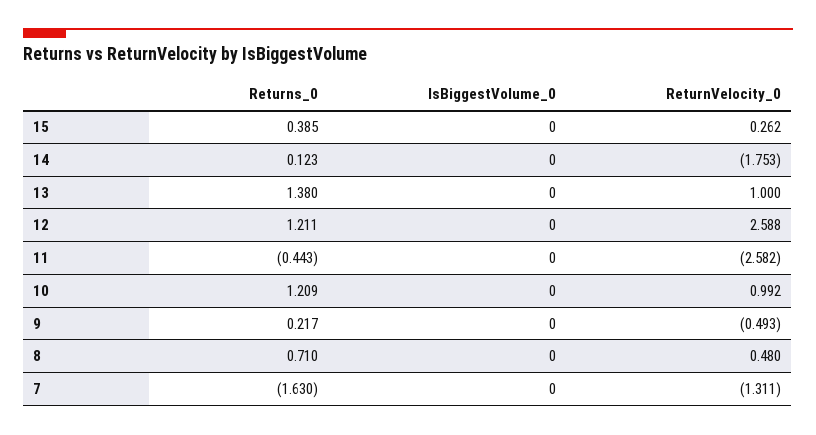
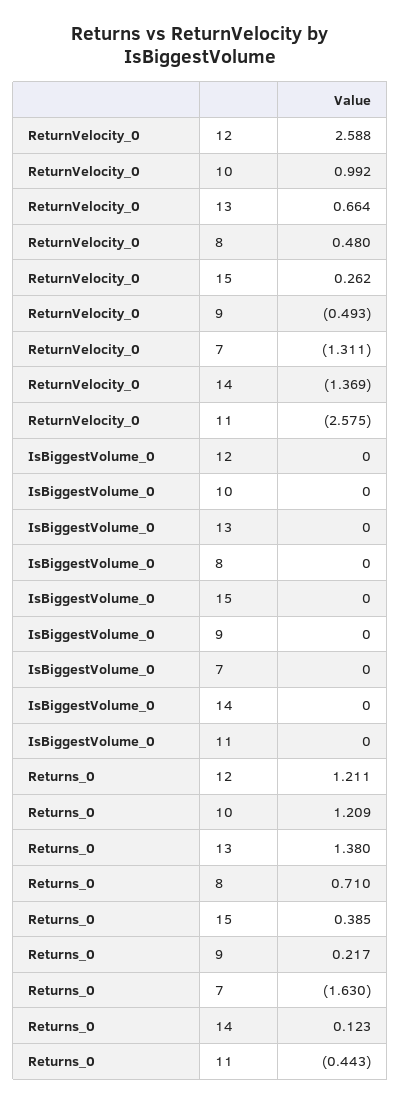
ReturnVelocity_0, 14: -1.753 -> -1.369
ReturnVelocity_0, 13: 1 -> 0.664
ReturnVelocity_0, 11: -2.582 -> -2.575

